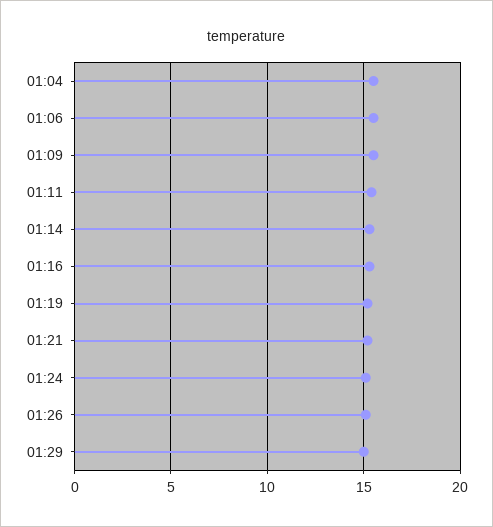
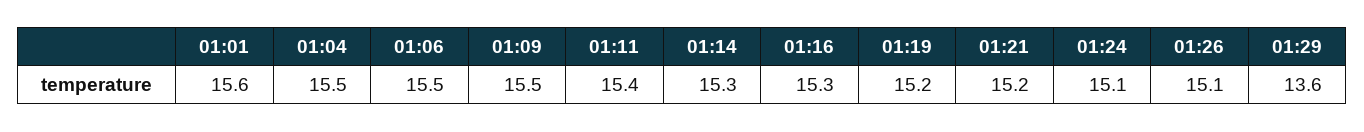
01:29: 15 -> 13.6
01:01: none -> 15.6

